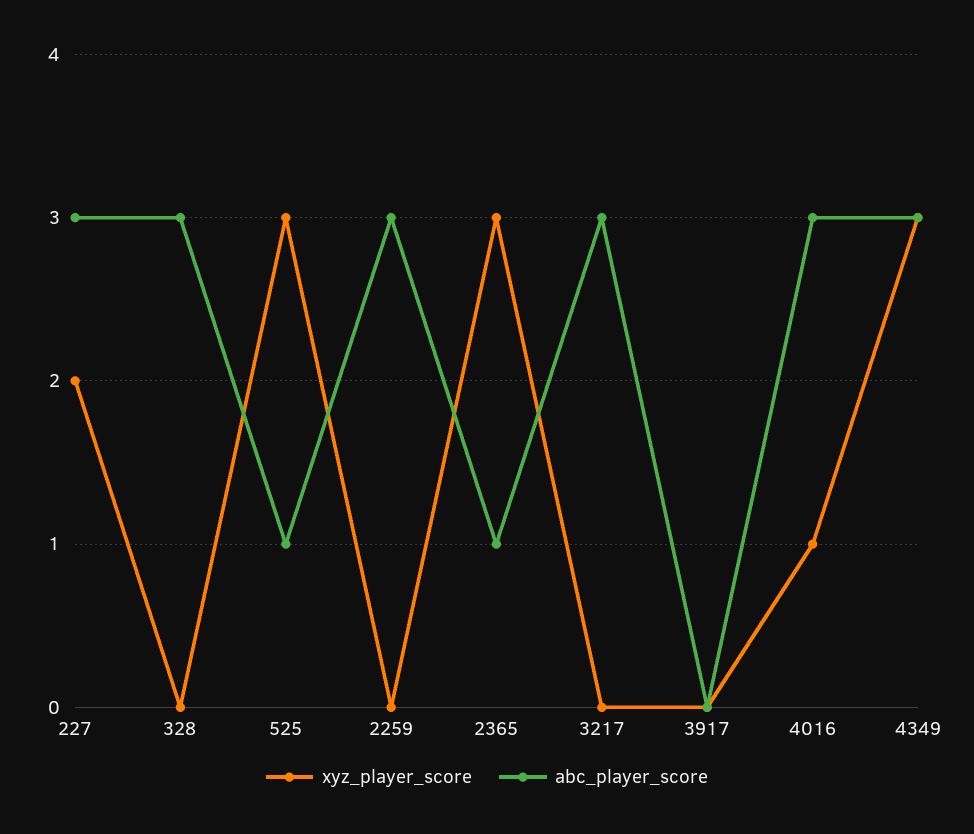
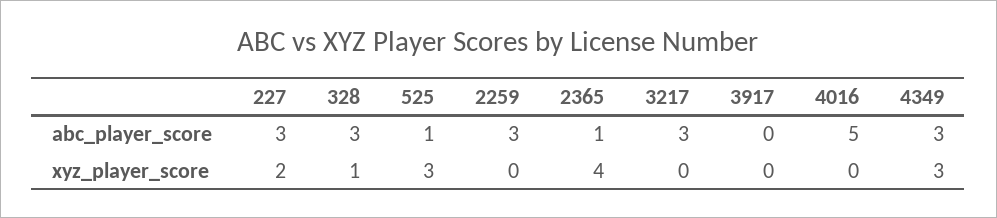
xyz_player_score, 328: 0 -> 1
xyz_player_score, 2365: 3 -> 4
xyz_player_score, 4016: 1 -> 0
abc_player_score, 4016: 3 -> 5

